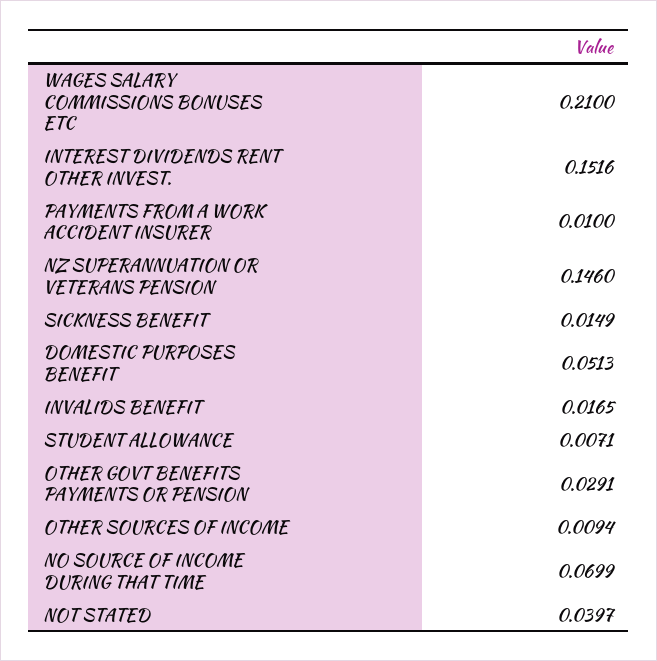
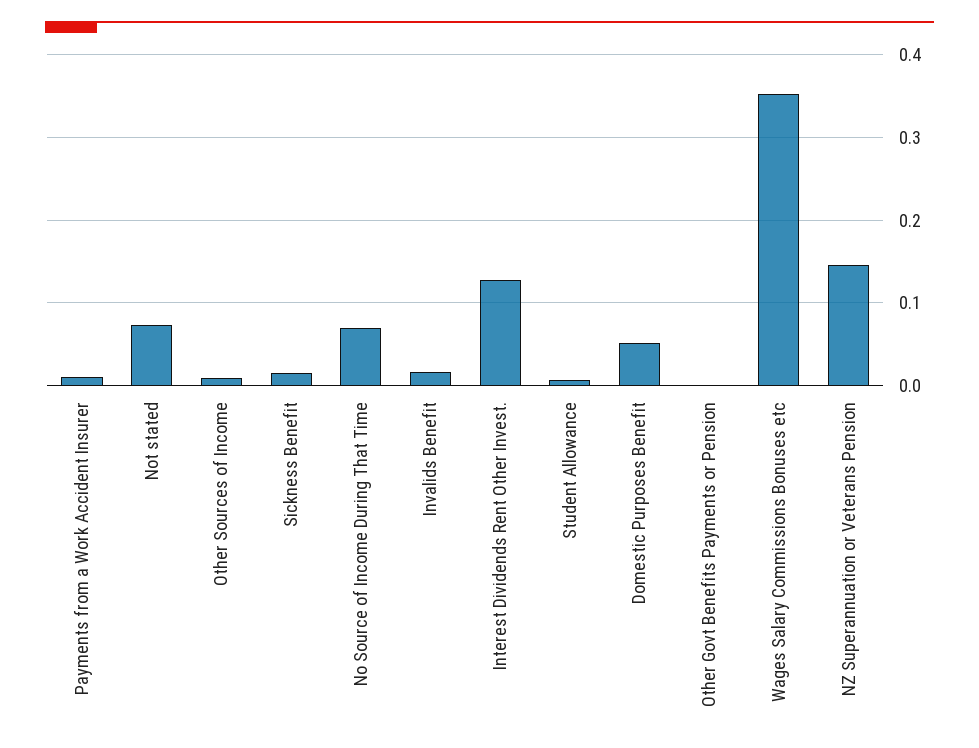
WAGES SALARY COMMISSIONS BONUSES ETC: 0.21 -> 0.35
INTEREST DIVIDENDS RENT OTHER INVEST.: 0.1516 -> 0.13
OTHER GOVT BENEFITS PAYMENTS OR PENSION: 0.0291 -> 0
NOT STATED: 0.0397 -> 0.07

